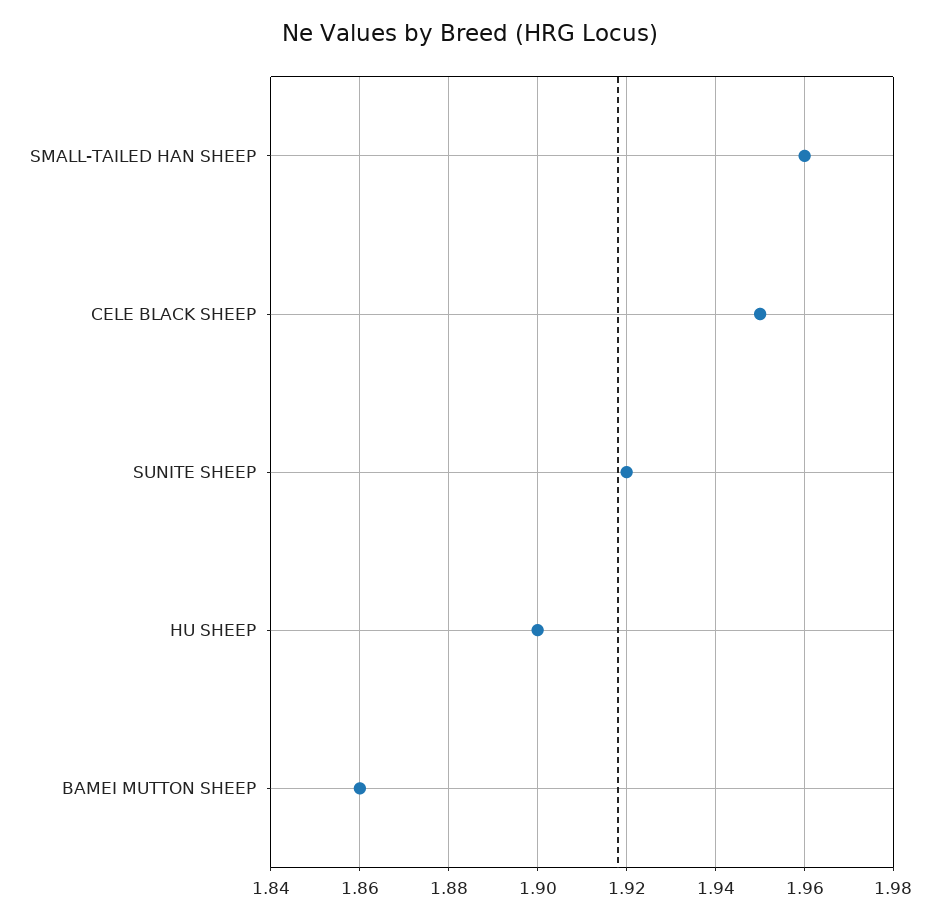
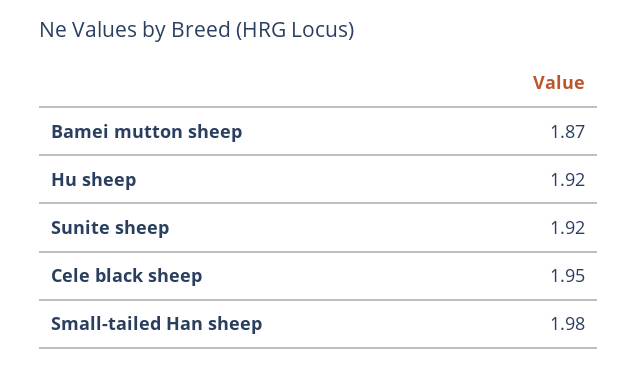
SMALL-TAILED HAN SHEEP: 1.96 -> 1.98
HU SHEEP: 1.9 -> 1.92
BAMEI MUTTON SHEEP: 1.86 -> 1.87

